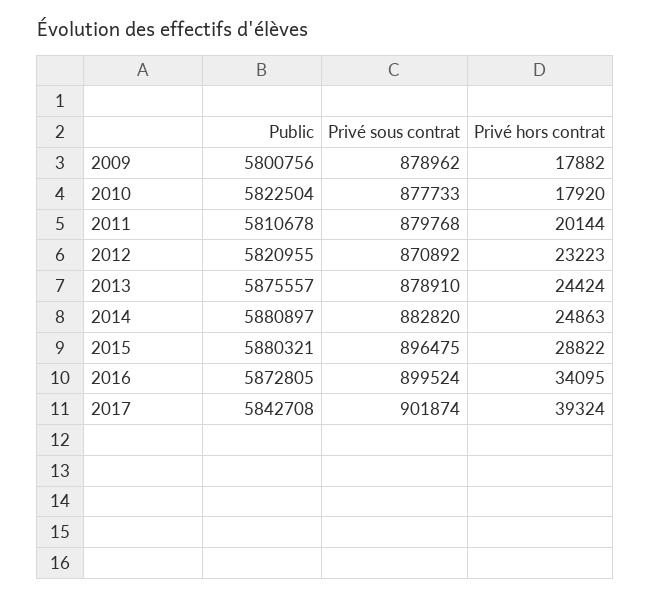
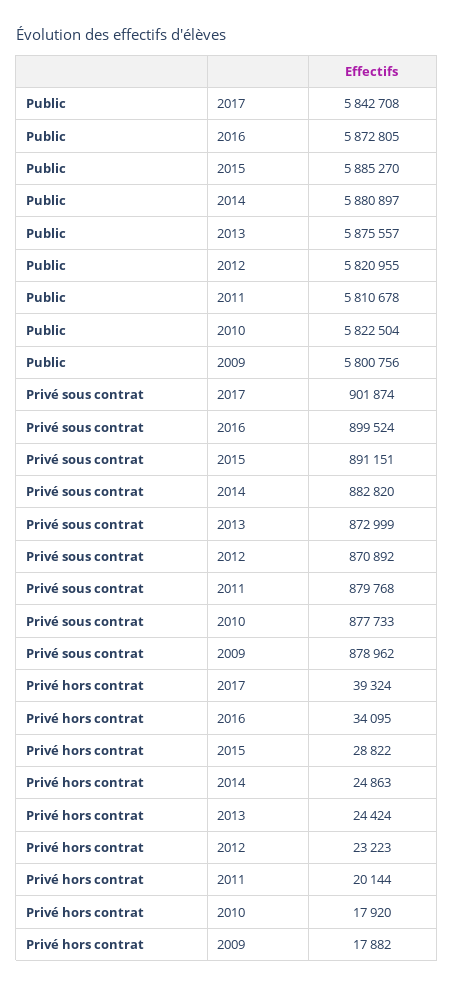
Privé sous contrat, 2013: 878910 -> 872999
Public, 2015: 5880321 -> 5885270
Privé sous contrat, 2015: 896475 -> 891151

